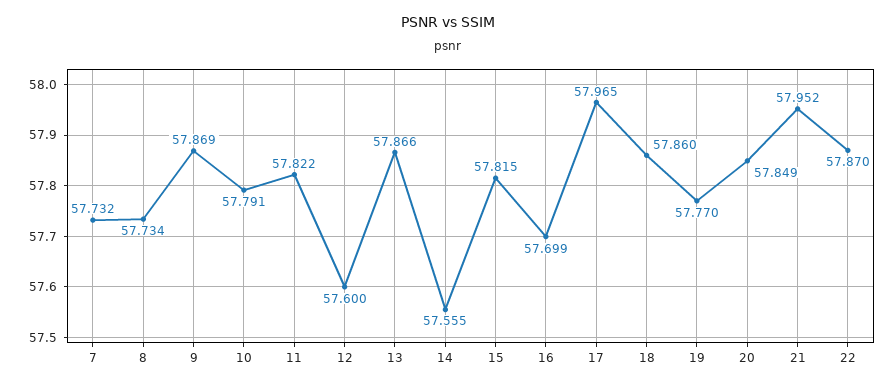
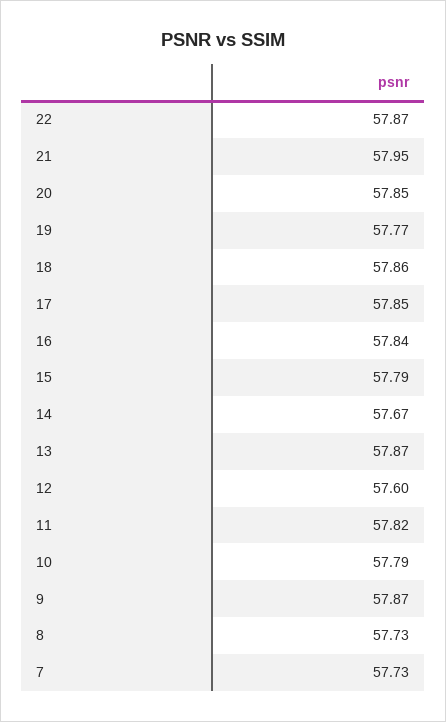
14: 57.555 -> 57.67
15: 57.815 -> 57.79
16: 57.699 -> 57.84
17: 57.965 -> 57.85

